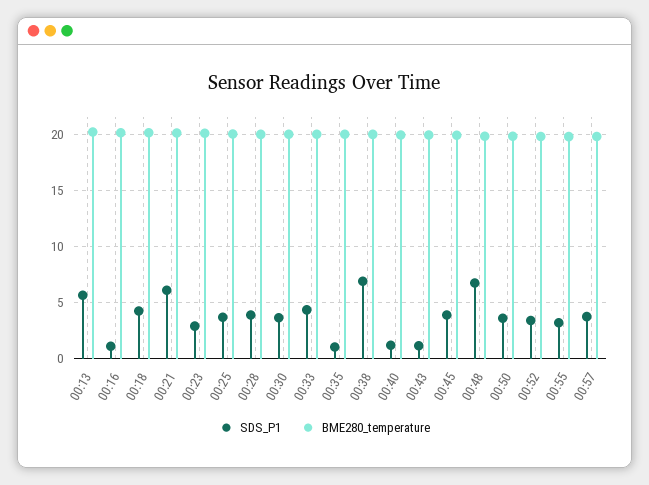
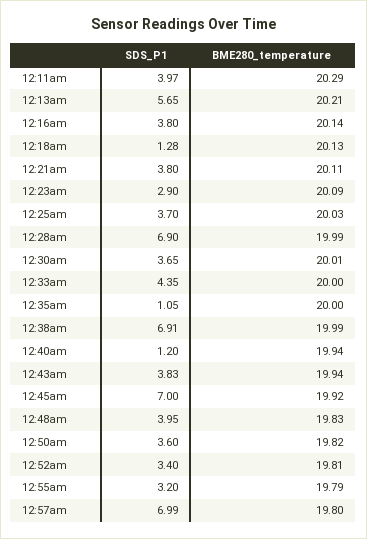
SDS_P1, 00:16: 1 -> 3.8
SDS_P1, 00:18: 4 -> 1.28
SDS_P1, 00:21: 6 -> 3.8
SDS_P1, 00:28: 4 -> 6.9
SDS_P1, 00:43: 1 -> 3.83
SDS_P1, 00:45: 4 -> 7
SDS_P1, 00:48: 7 -> 3.95
SDS_P1, 00:57: 4 -> 6.99
SDS_P1, 12:11am: none -> 3.97
BME280_temperature, 12:11am: none -> 20.29

